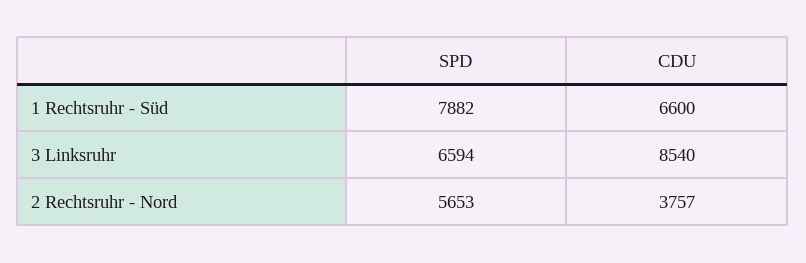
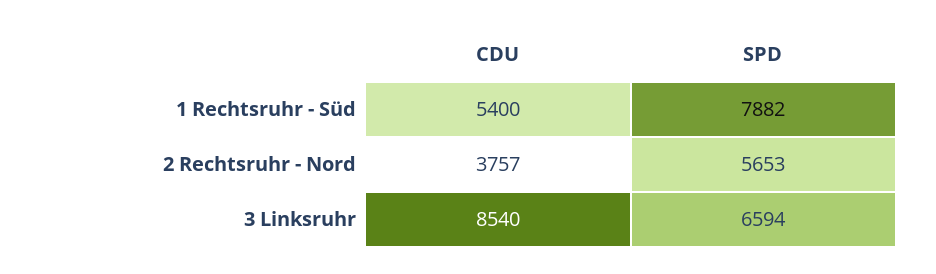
CDU, 1 Rechtsruhr - Süd: 6600 -> 5400

